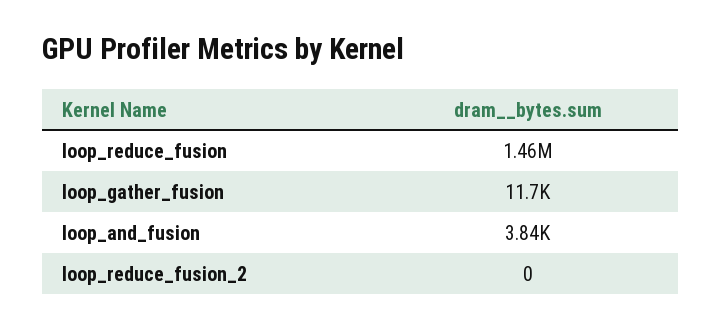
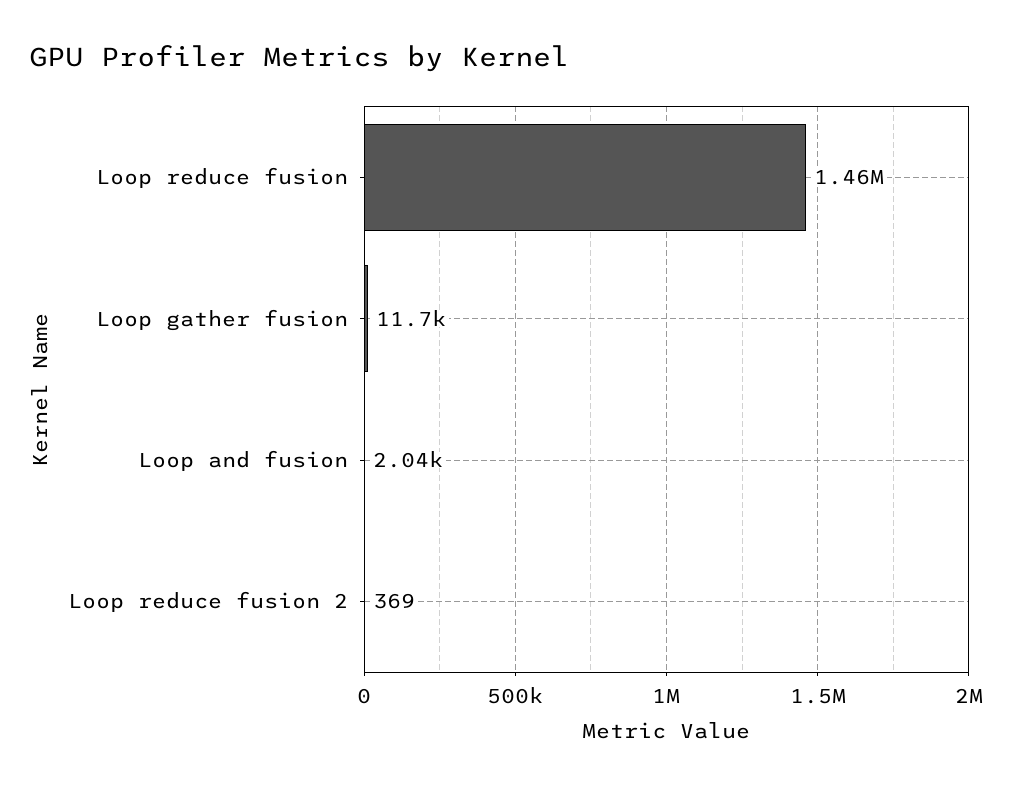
loop_and_fusion: 3840 -> 2040
loop_reduce_fusion_2: 0 -> 369

